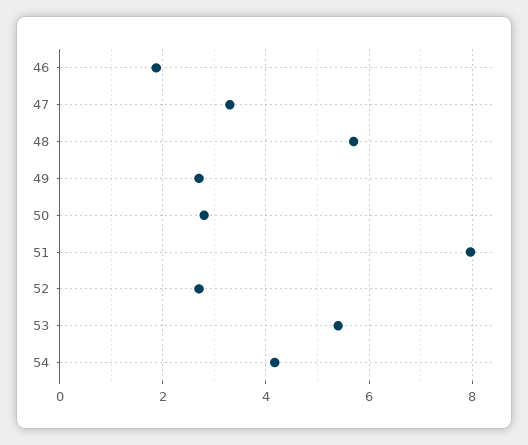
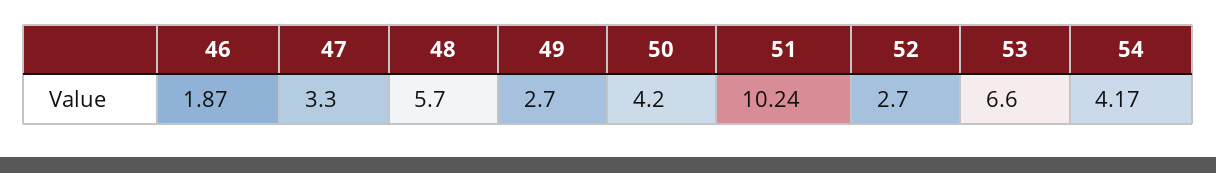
50: 2.8 -> 4.2
51: 8 -> 10.24
53: 5.4 -> 6.6

